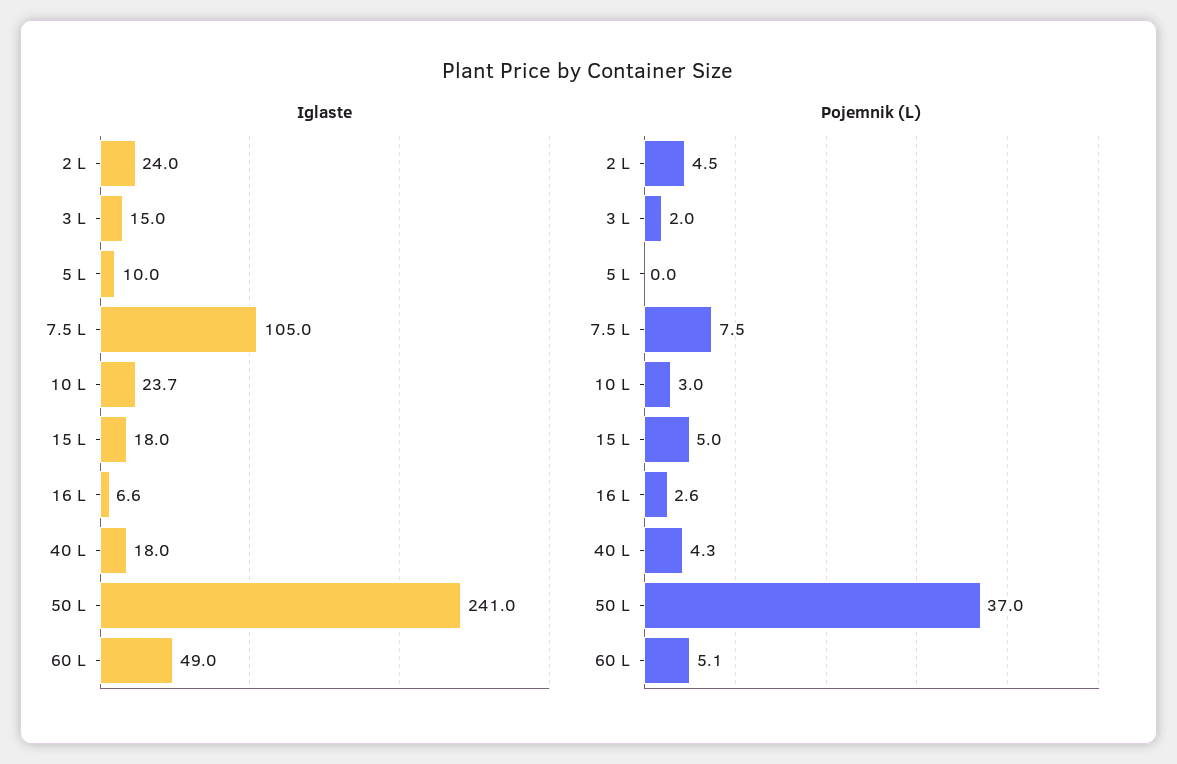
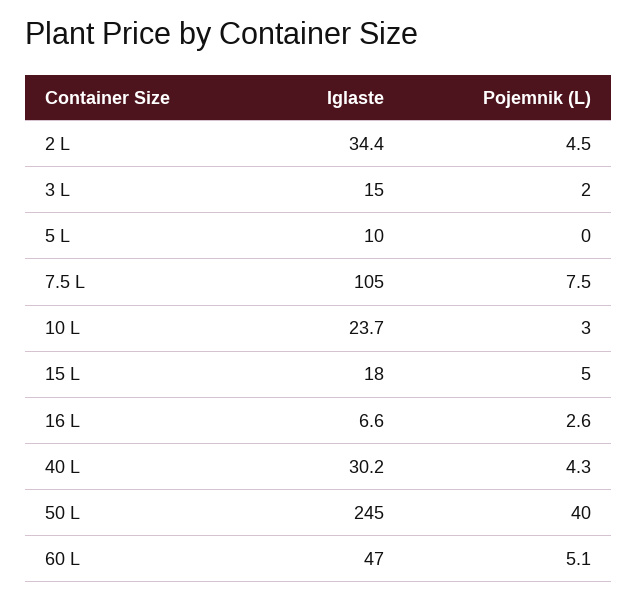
Iglaste, 2 L: 24 -> 34.4
Iglaste, 40 L: 18 -> 30.2
Iglaste, 50 L: 241 -> 245
Iglaste, 60 L: 49 -> 47
Pojemnik (L), 50 L: 37 -> 40

